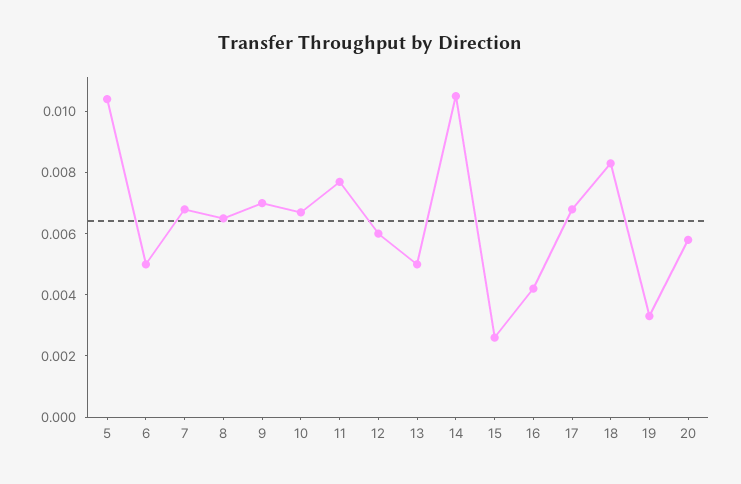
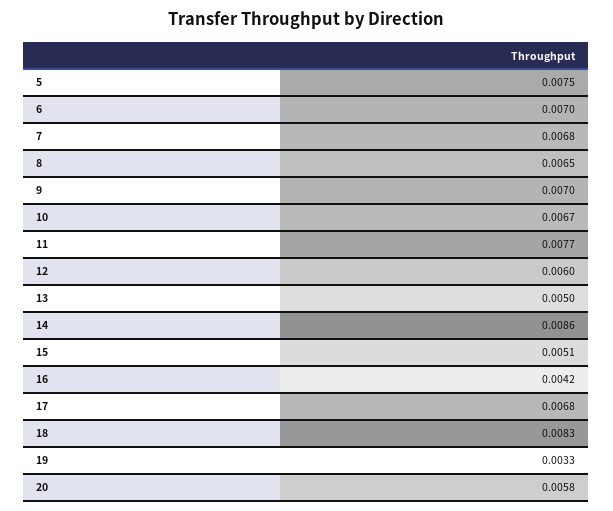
5: 0.0105 -> 0.0075
6: 0.005 -> 0.007
14: 0.0105 -> 0.0086
15: 0.0025 -> 0.0051

